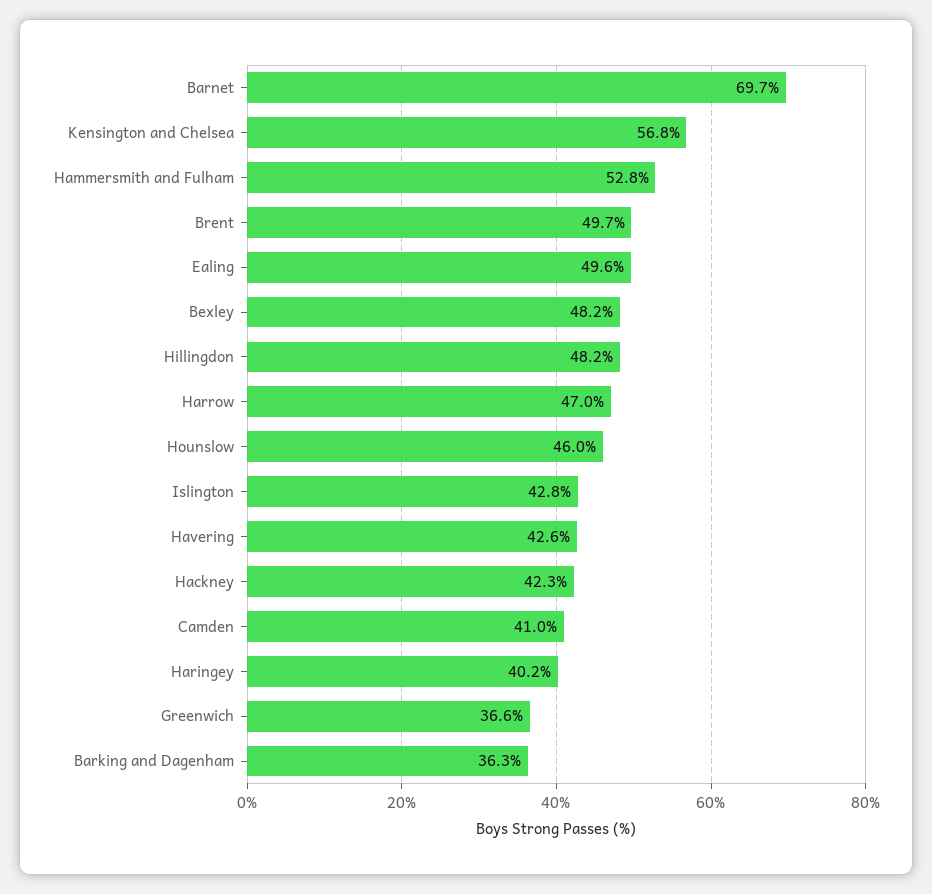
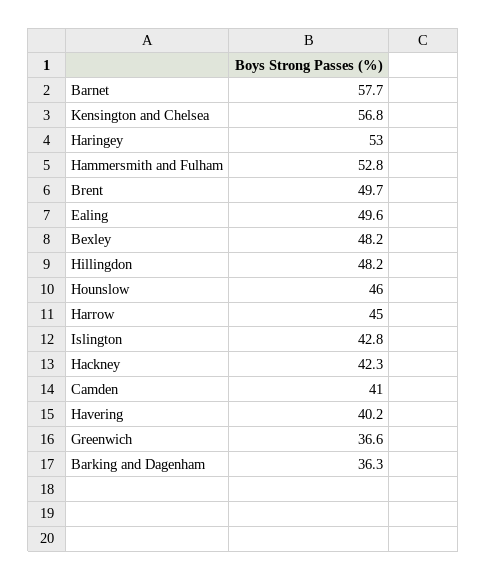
Barnet: 69.7 -> 57.7
Harrow: 47 -> 45
Havering: 42.6 -> 40.2
Haringey: 40.2 -> 53

